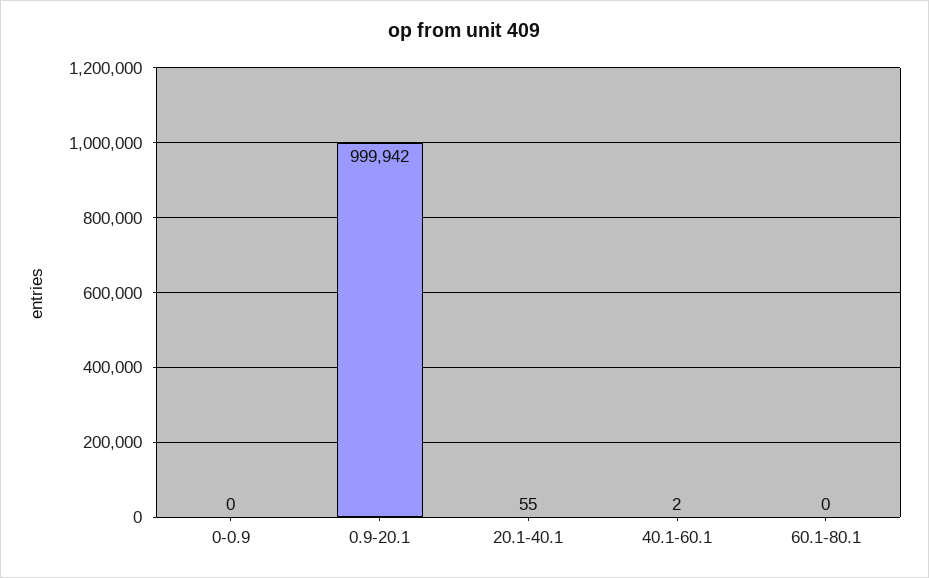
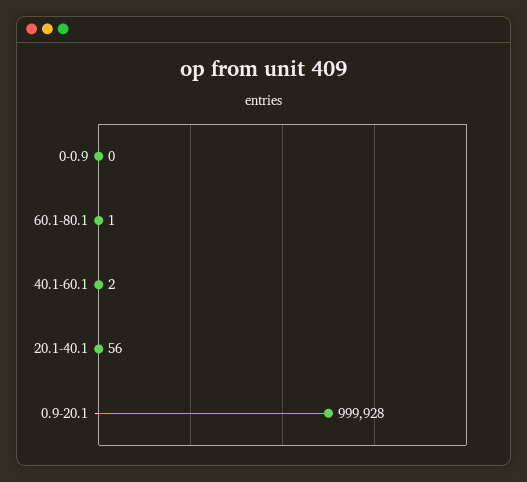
0.9-20.1: 999942 -> 999928
20.1-40.1: 55 -> 56
60.1-80.1: 0 -> 1

